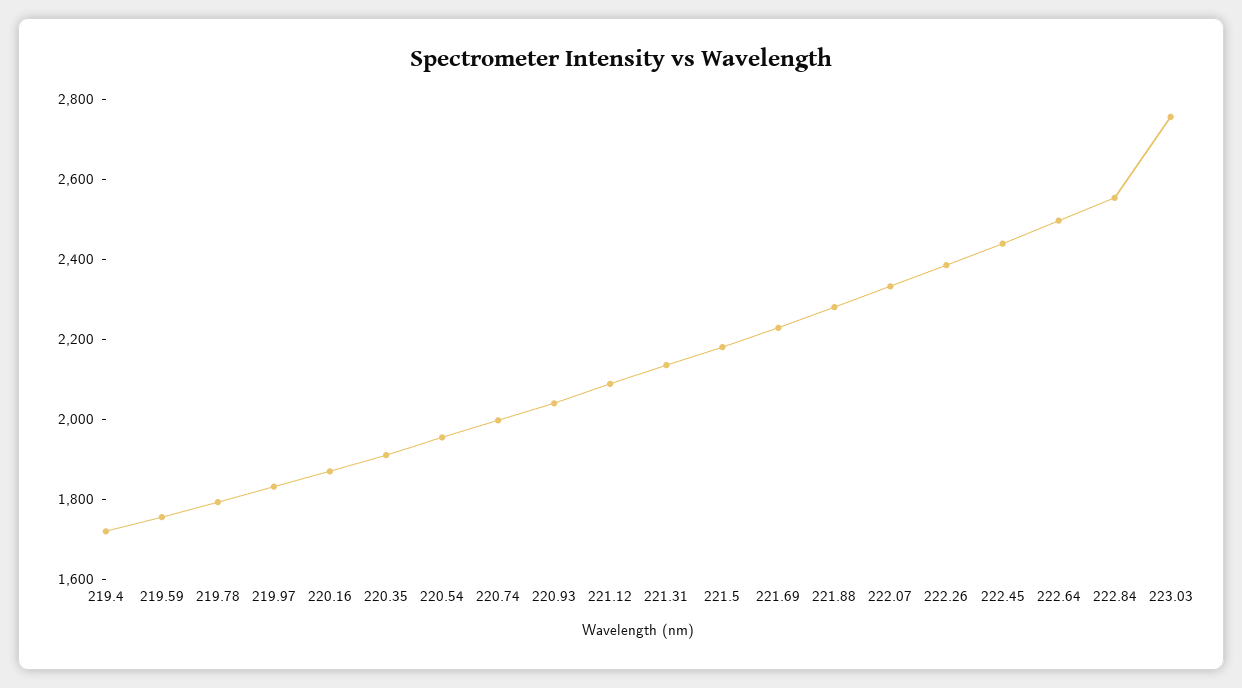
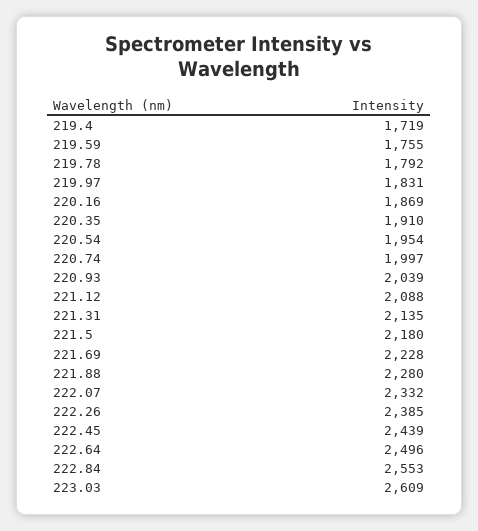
223.03: 2750 -> 2609

